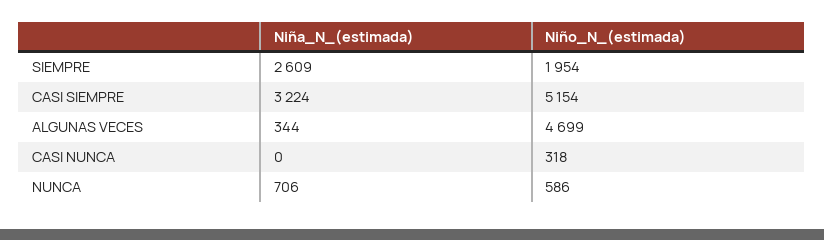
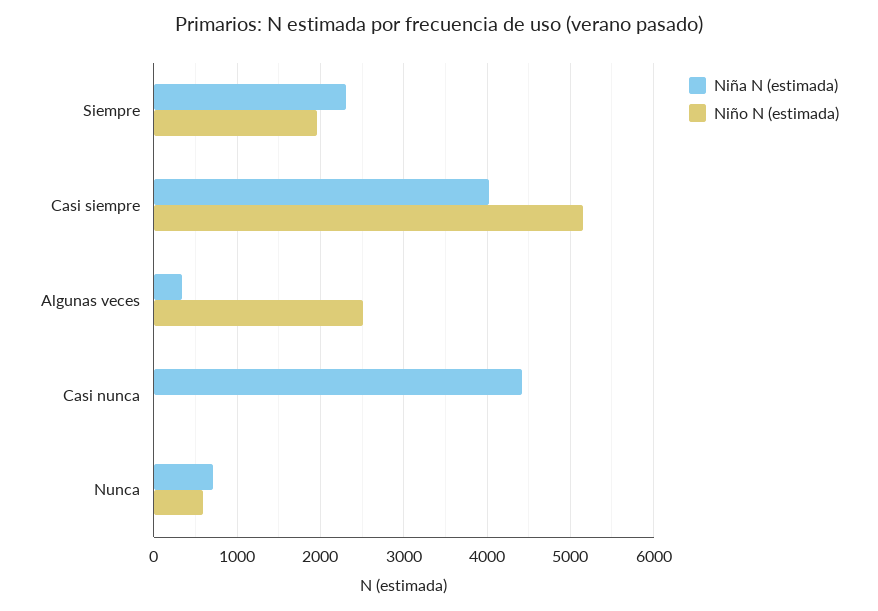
Niña_N_(estimada), SIEMPRE: 2609 -> 2300
Niña_N_(estimada), CASI SIEMPRE: 3224 -> 4000
Niño_N_(estimada), ALGUNAS VECES: 4699 -> 2500
Niña_N_(estimada), CASI NUNCA: 0 -> 4400
Niño_N_(estimada), CASI NUNCA: 318 -> 0

